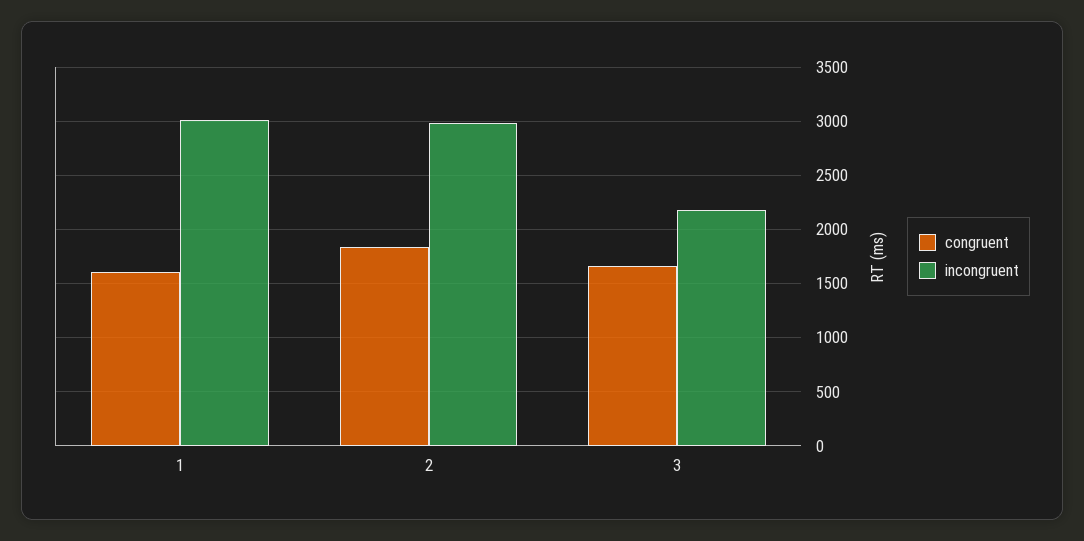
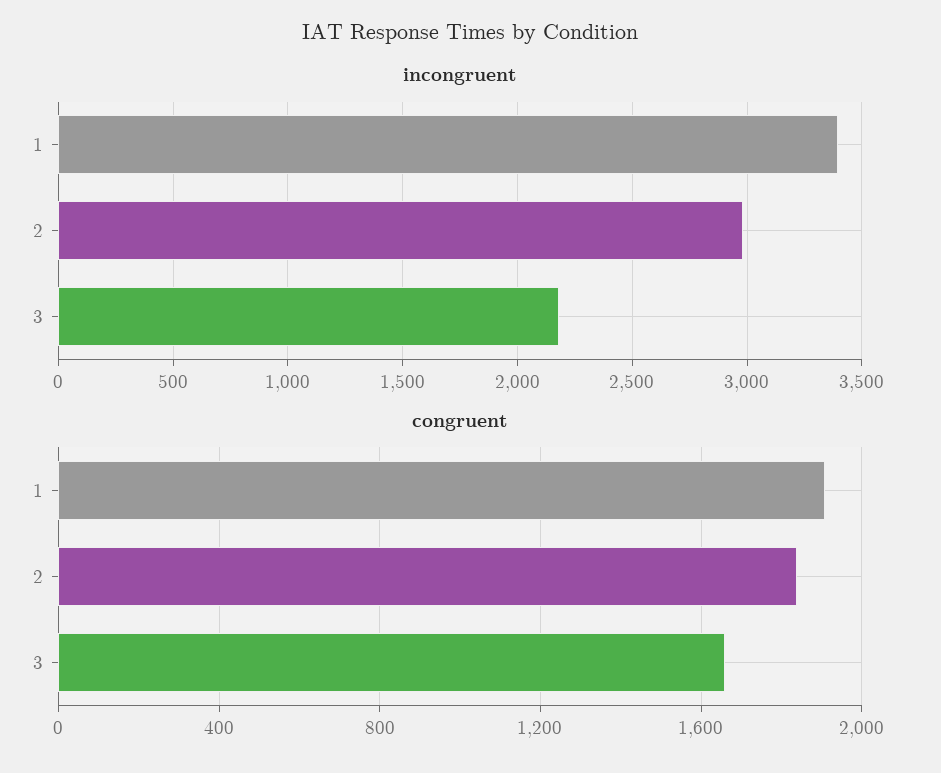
congruent, 1: 1600 -> 1900
incongruent, 1: 3000 -> 3400

